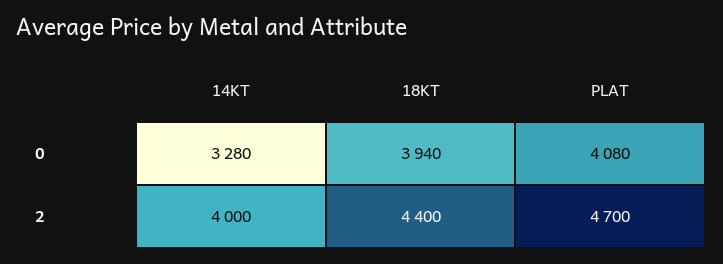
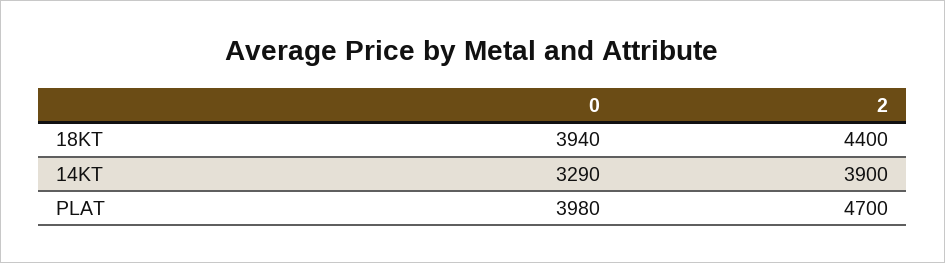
14KT, 0: 3280 -> 3290
PLAT, 0: 4080 -> 3980
14KT, 2: 4000 -> 3900

